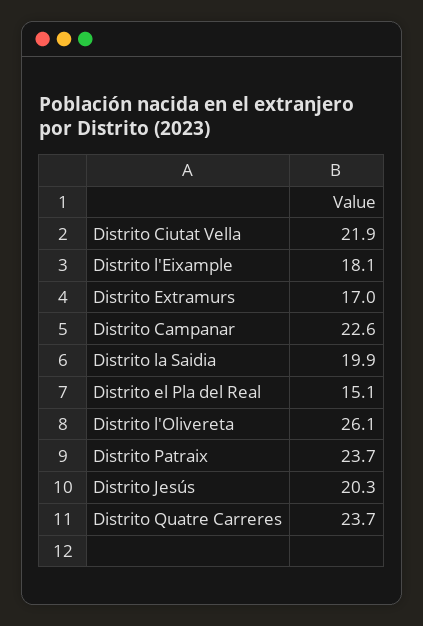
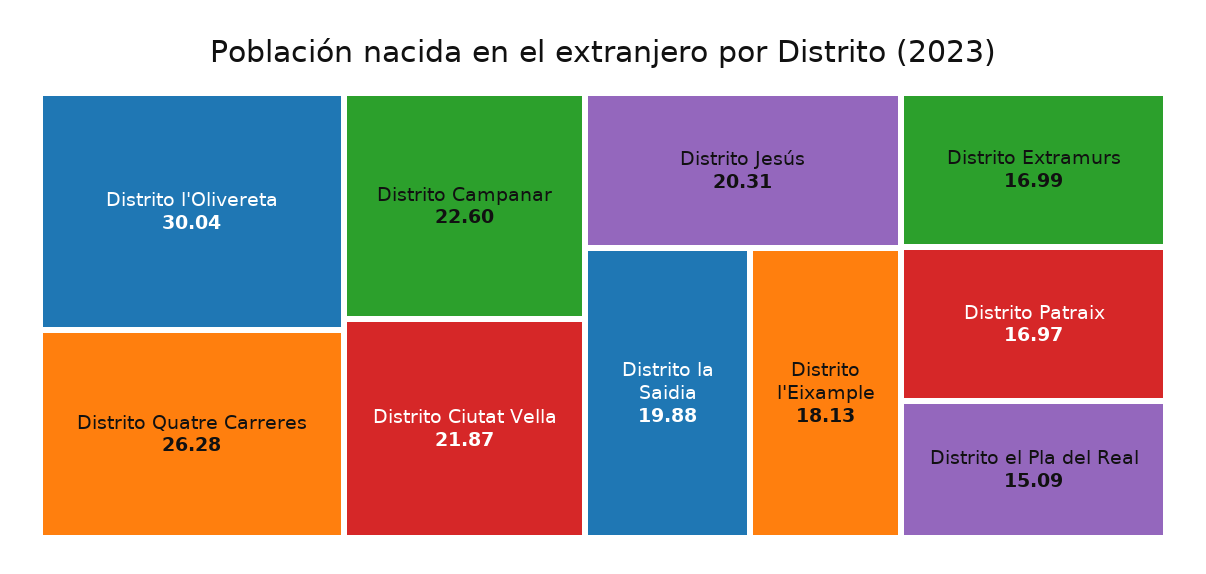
Distrito l'Olivereta: 26.1 -> 30.04
Distrito Patraix: 23.7 -> 16.97
Distrito Quatre Carreres: 23.7 -> 26.28

